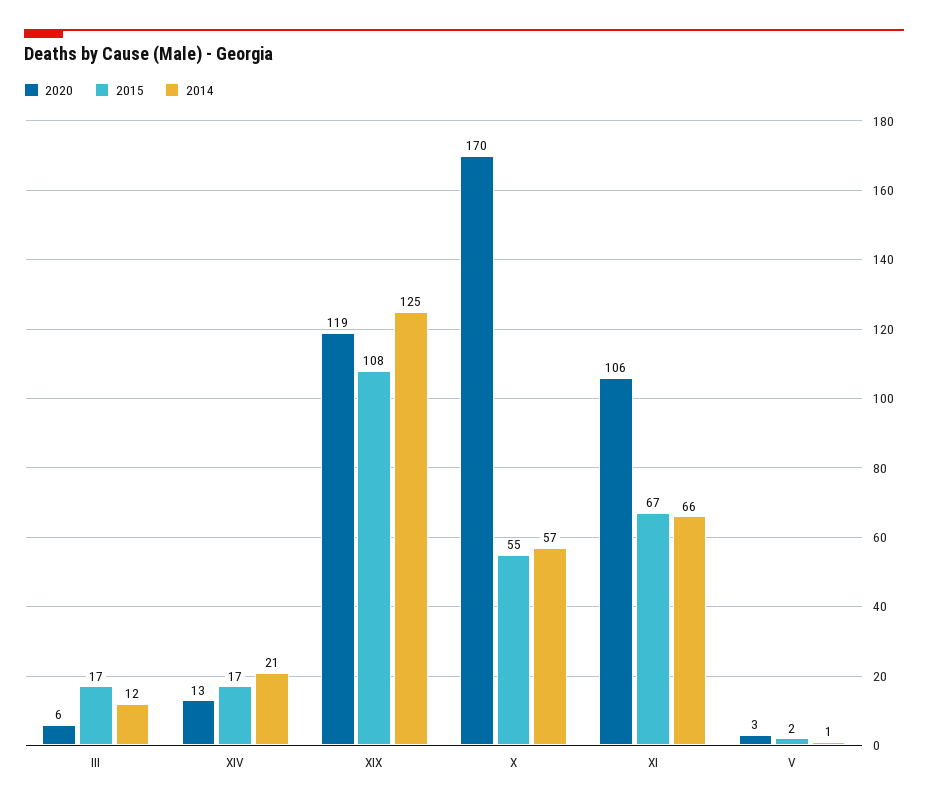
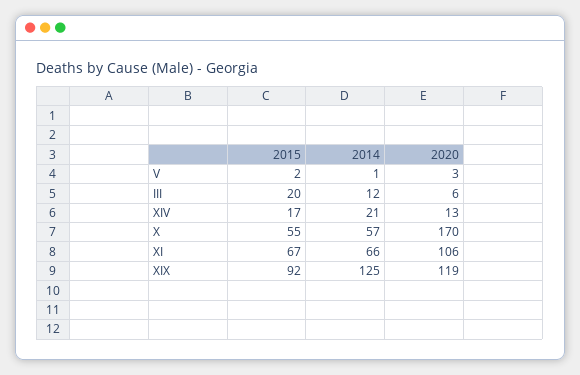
2015, III: 17 -> 20
2015, XIX: 108 -> 92

